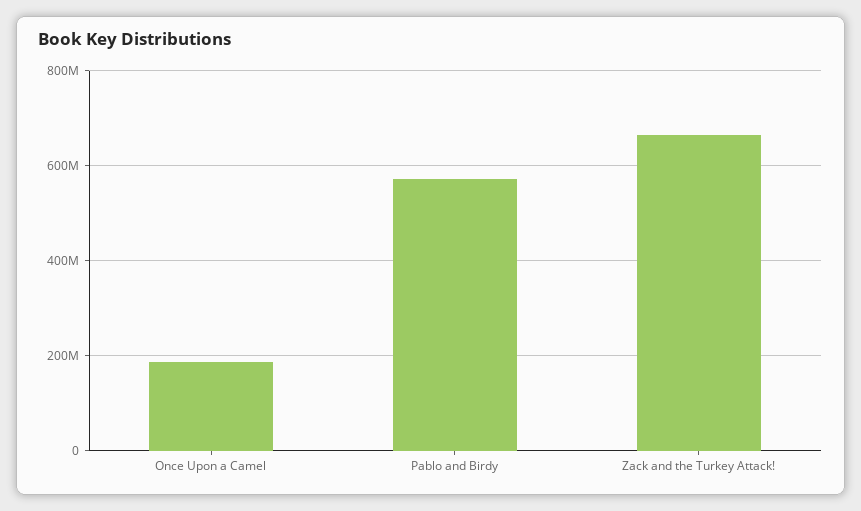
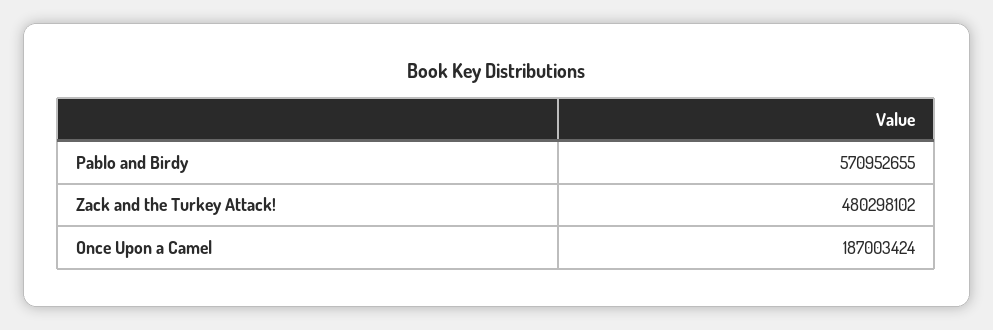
Zack and the Turkey Attack!: 660000000 -> 480298102

